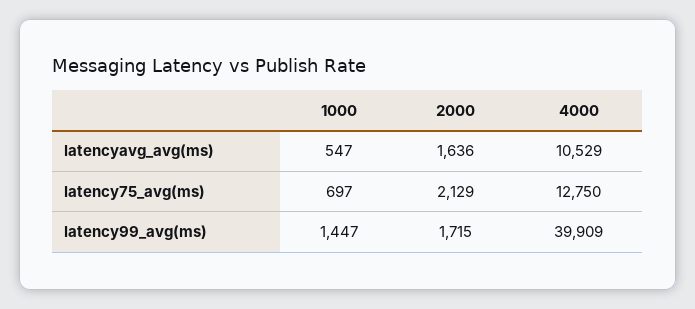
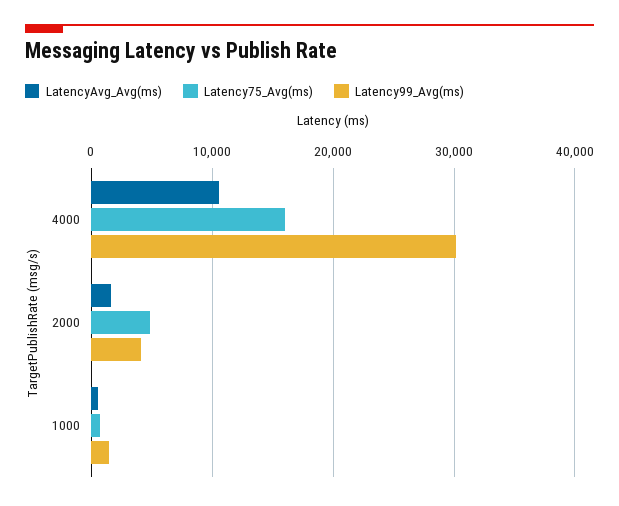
latency75_avg(ms), 2000: 2129 -> 5000
latency75_avg(ms), 4000: 12750 -> 16000
latency99_avg(ms), 2000: 1715 -> 4000
latency99_avg(ms), 4000: 39909 -> 30000

